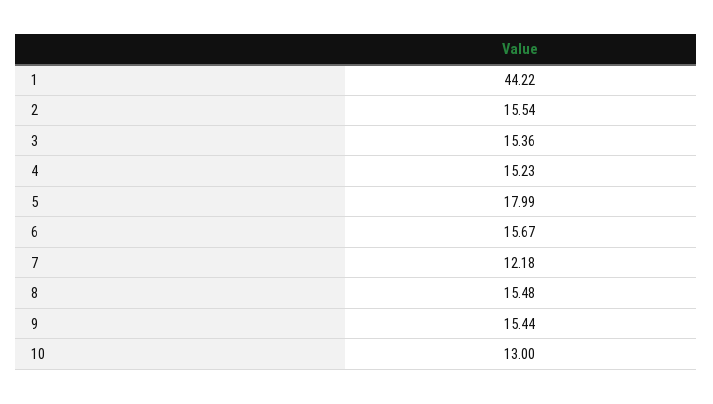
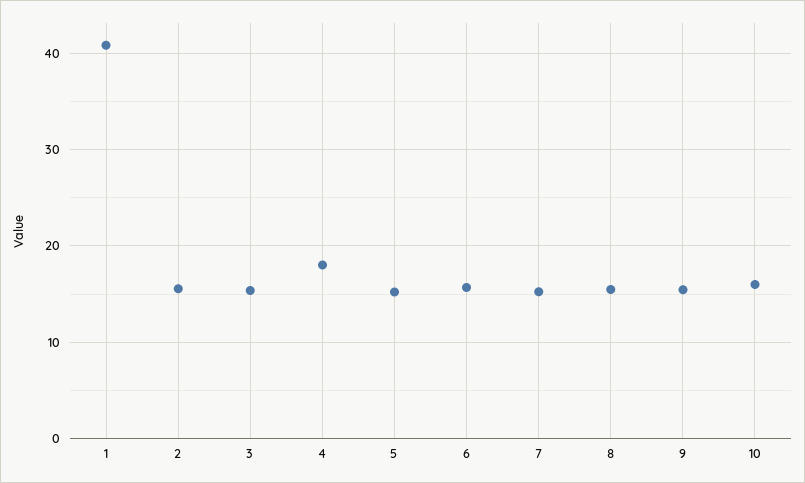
1: 44.22 -> 41
4: 15.23 -> 18
5: 17.99 -> 15
7: 12.18 -> 15
10: 13 -> 16

